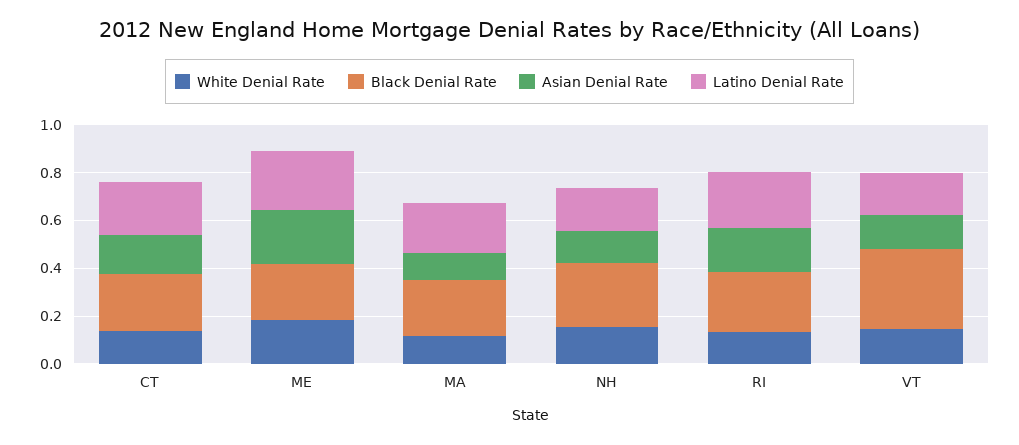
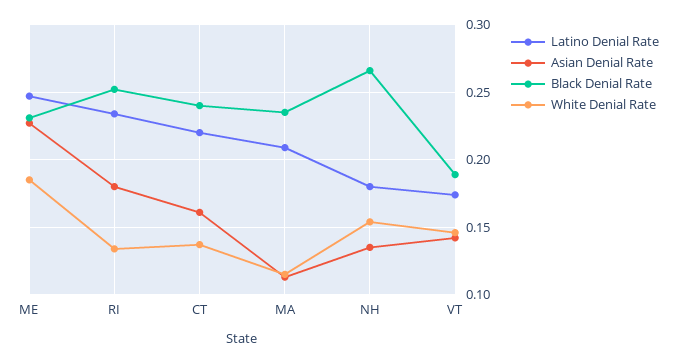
Black Denial Rate, VT: 0.35 -> 0.19

